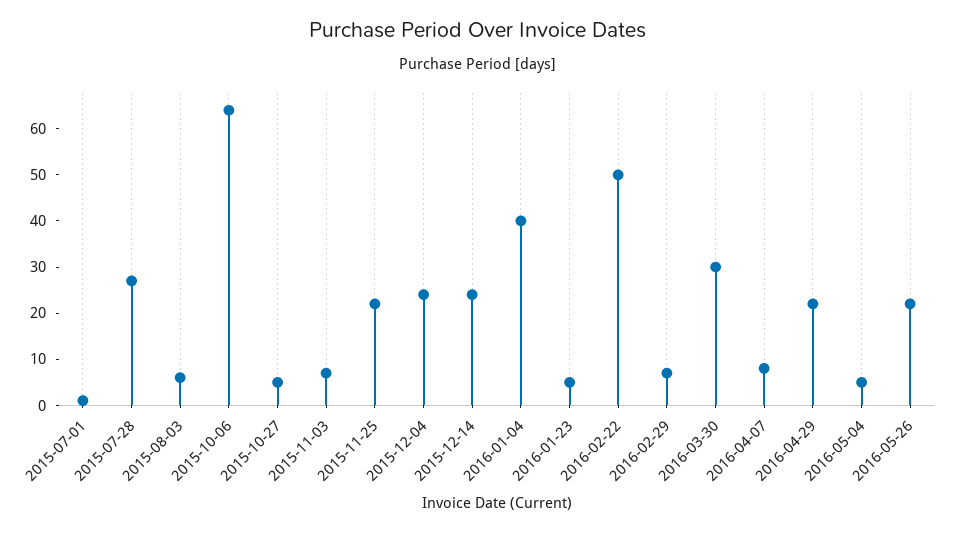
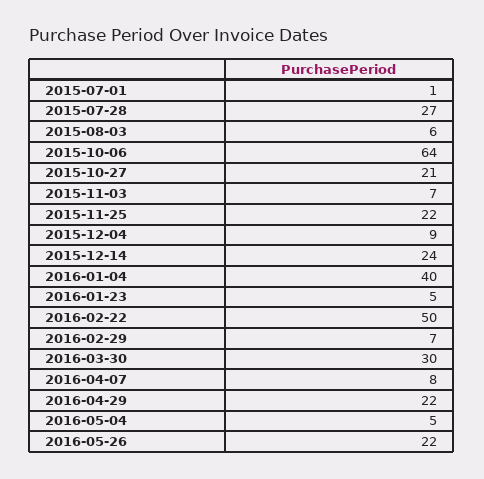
2015-10-27: 5 -> 21
2015-12-04: 25 -> 9

